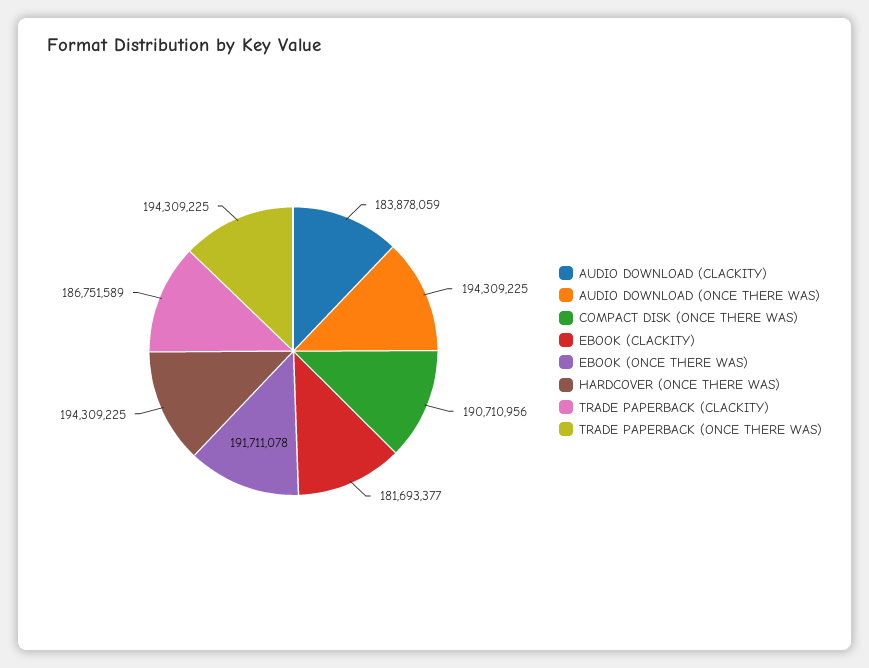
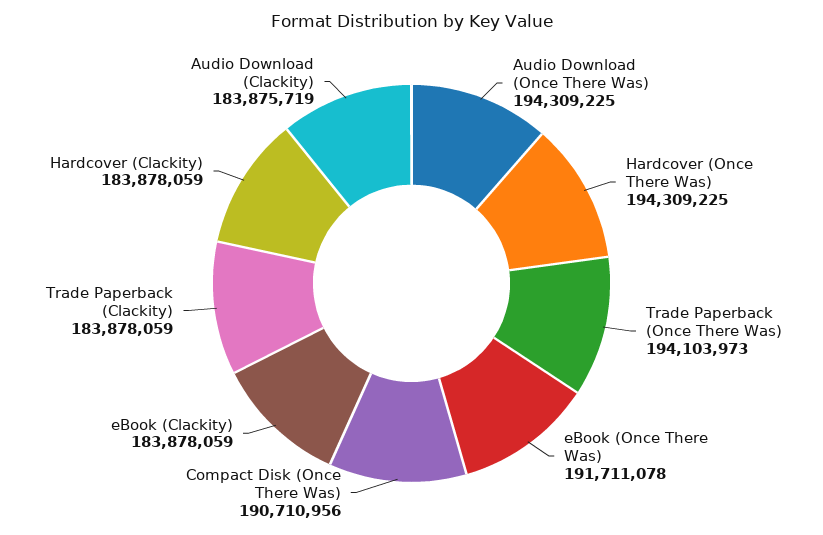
AUDIO DOWNLOAD (CLACKITY): 183878059 -> 183875719
EBOOK (CLACKITY): 181693377 -> 183878059
TRADE PAPERBACK (CLACKITY): 186751589 -> 183878059
TRADE PAPERBACK (ONCE THERE WAS): 194309225 -> 194103973
Hardcover (Clackity): none -> 183878059

